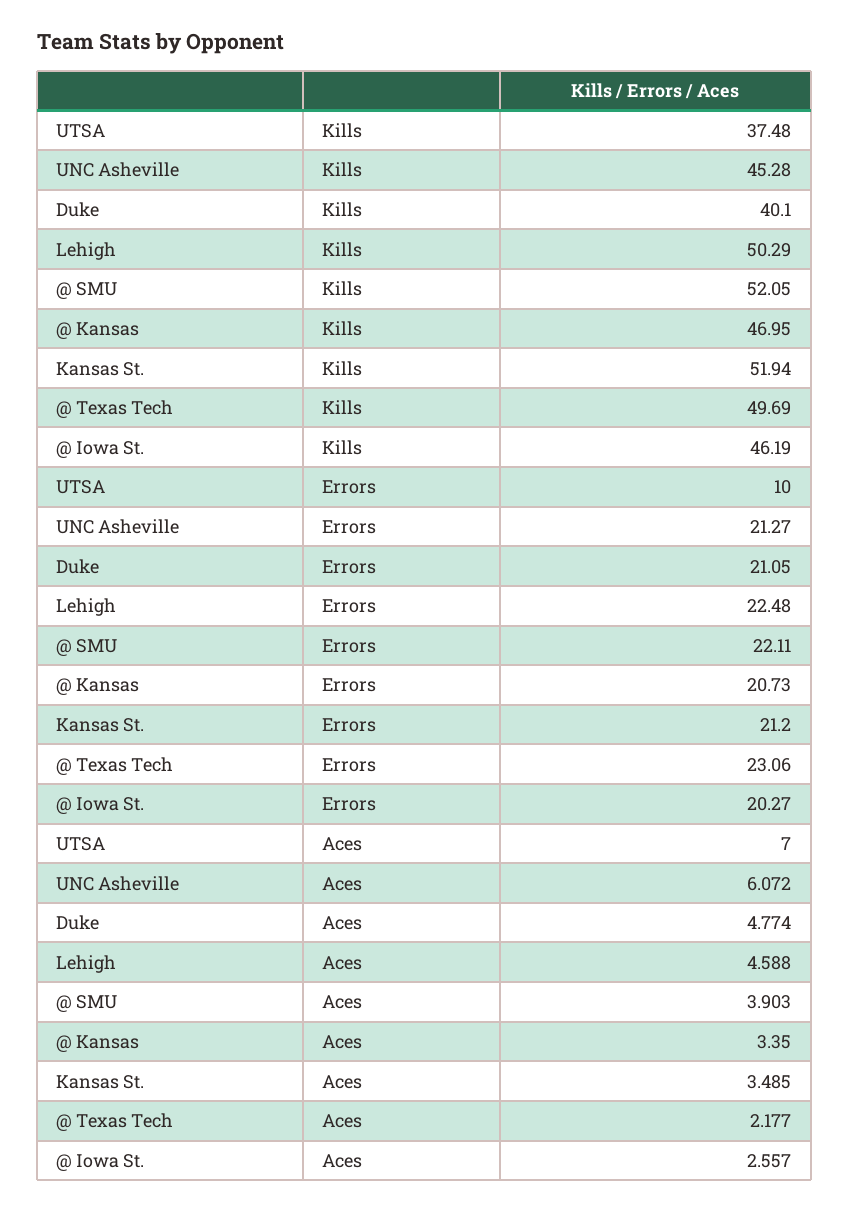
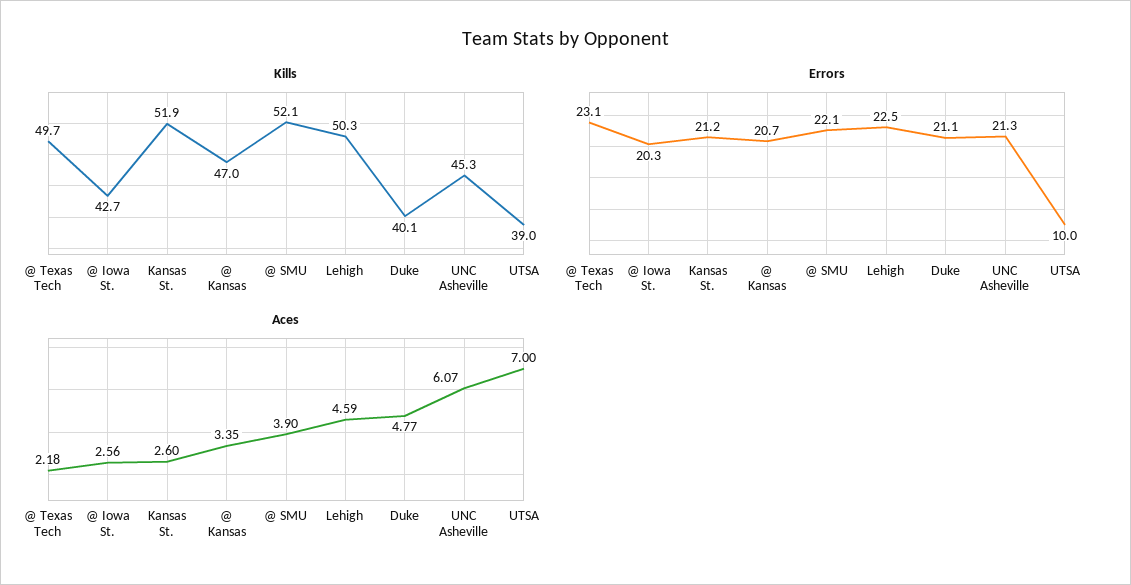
Kills, UTSA: 37.48 -> 39
Kills, @ Iowa St.: 46.19 -> 42.7
Aces, Kansas St.: 3.485 -> 2.6

